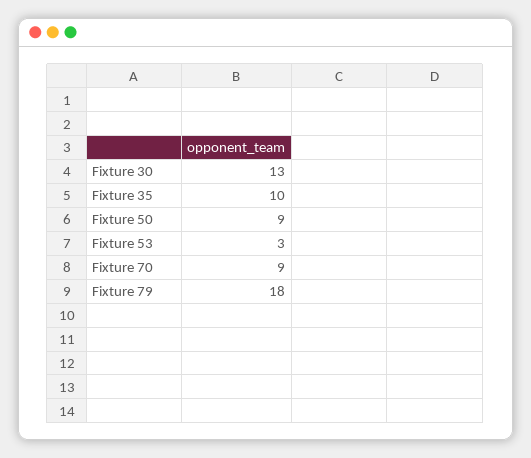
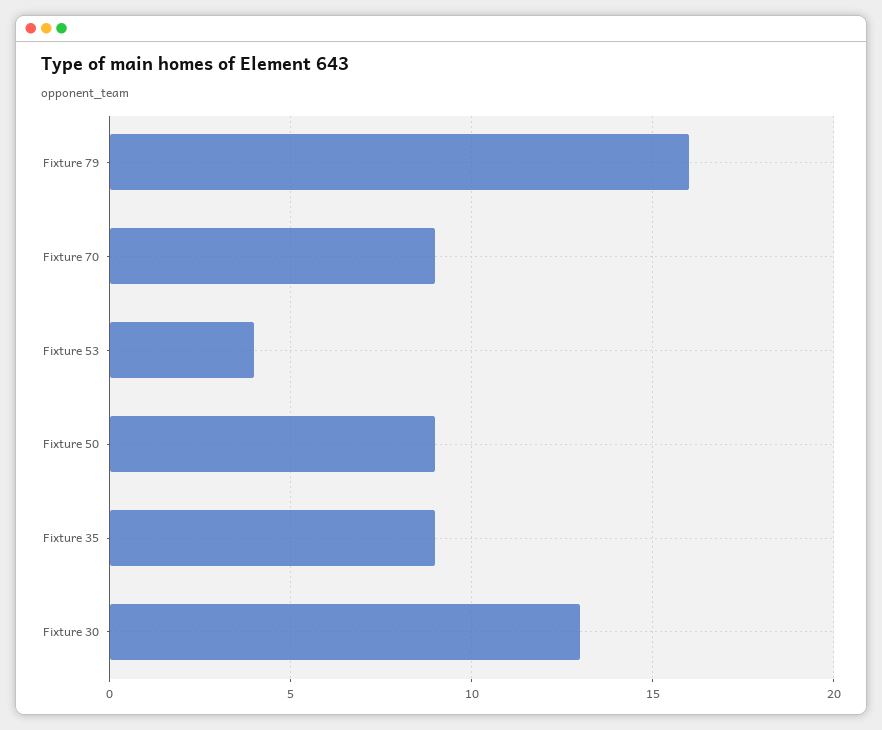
Fixture 35: 10 -> 9
Fixture 53: 3 -> 4
Fixture 79: 18 -> 16

